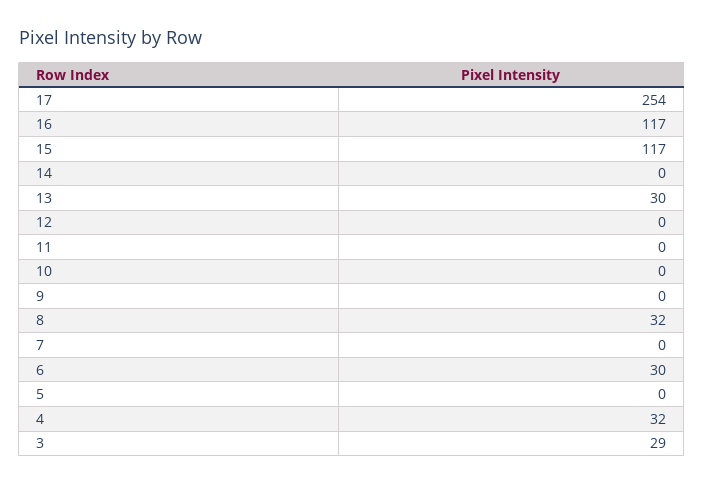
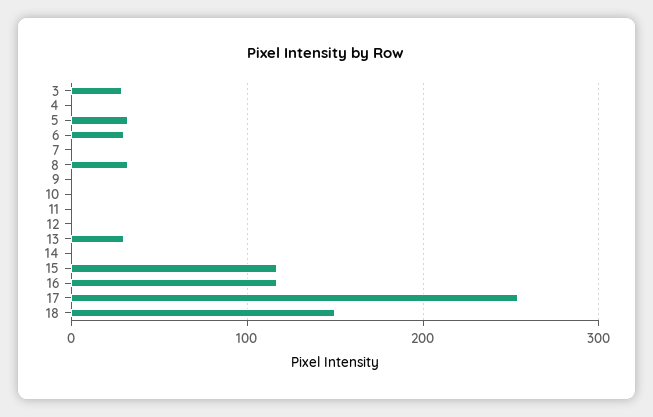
5: 0 -> 30
4: 32 -> 0
18: none -> 150

